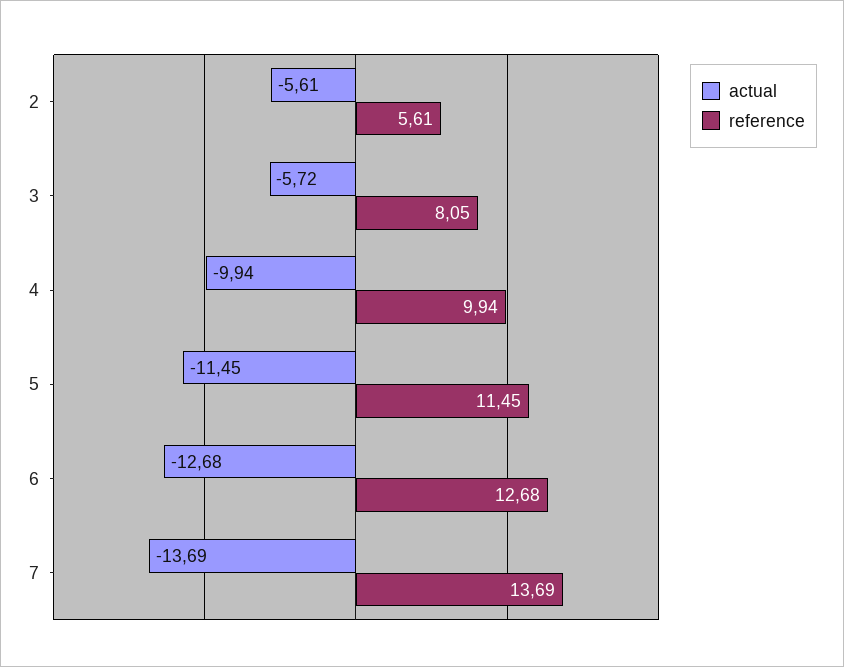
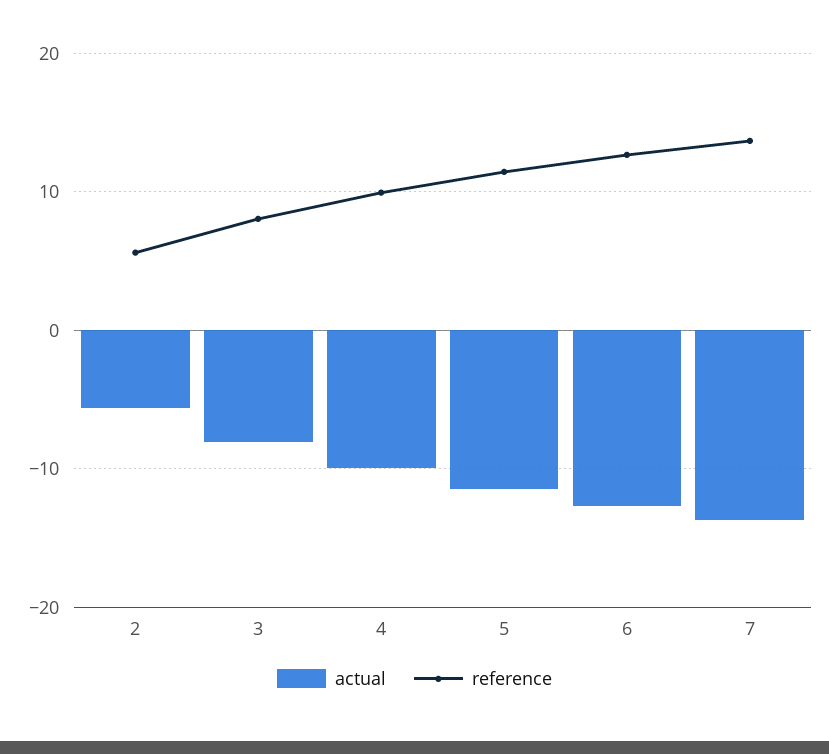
actual, 3: -5.72 -> -8

